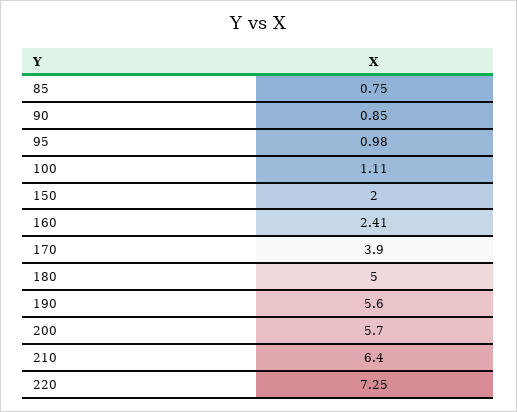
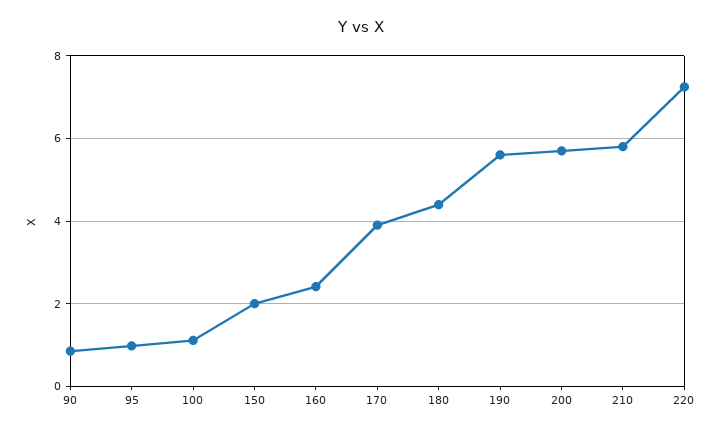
85: 0.75 -> none
180: 5 -> 4.4
210: 6.4 -> 5.8

